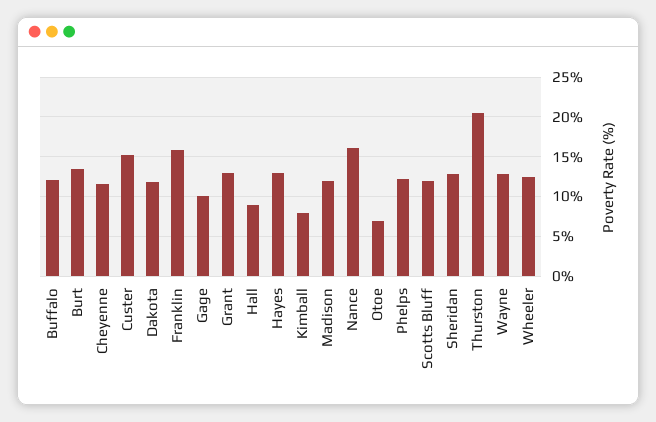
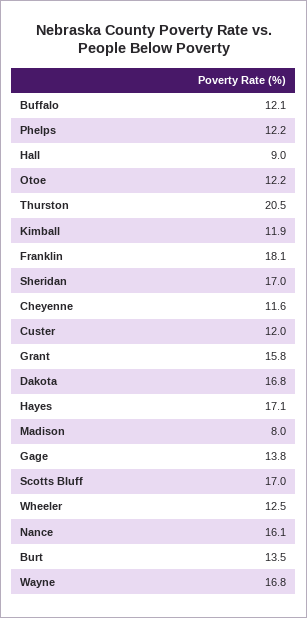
Custer: 15 -> 12
Dakota: 12 -> 16.8
Franklin: 16 -> 18.1
Gage: 10 -> 13.8
Grant: 13 -> 15.8
Hayes: 13 -> 17.1
Kimball: 8 -> 11.9
Madison: 12 -> 8
Otoe: 7 -> 12.2
Scotts Bluff: 12 -> 17
Sheridan: 13 -> 17
Wayne: 13 -> 16.8

